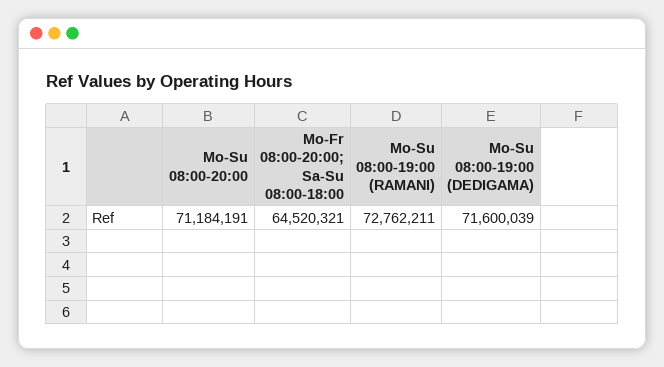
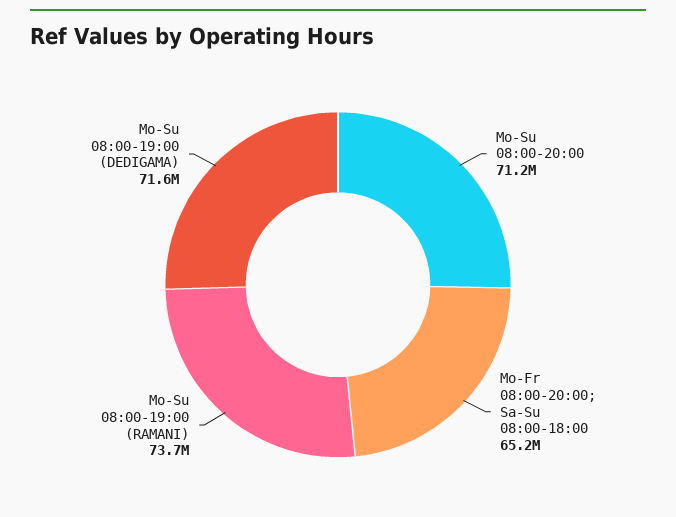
Mo-Fr 08:00-20:00; Sa-Su 08:00-18:00: 64520321 -> 65200000
Mo-Su 08:00-19:00 (RAMANI): 72762211 -> 73700000

